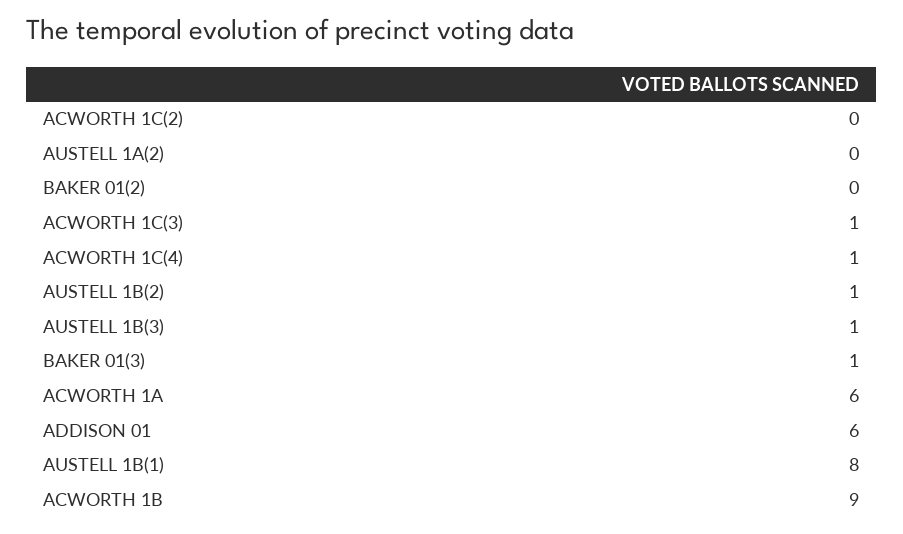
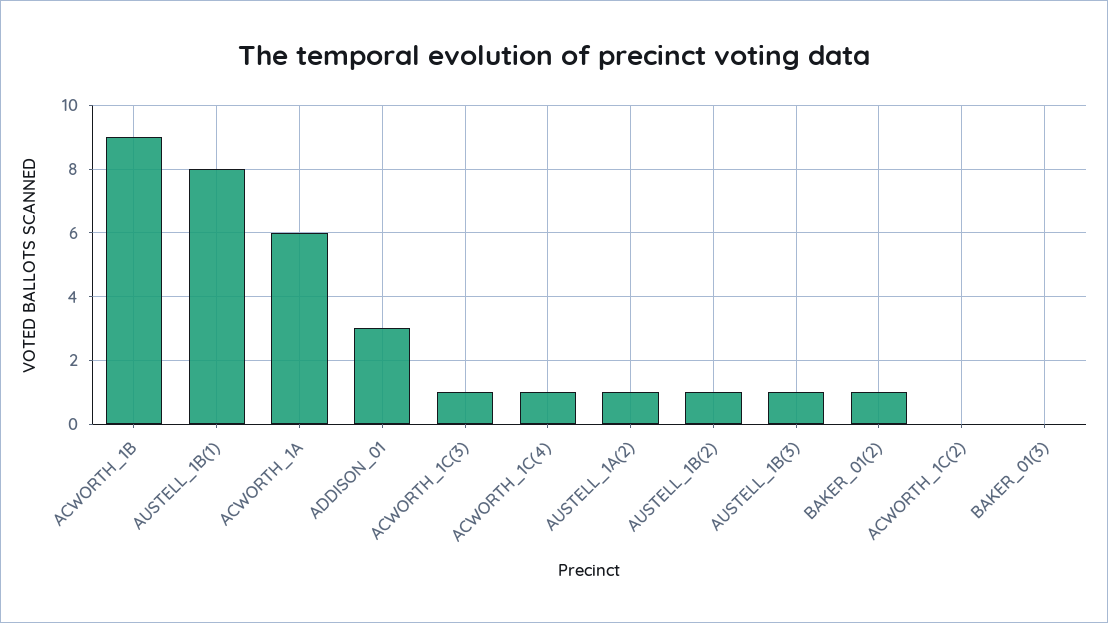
AUSTELL 1A(2): 0 -> 1
BAKER 01(2): 0 -> 1
BAKER 01(3): 1 -> 0
ADDISON 01: 6 -> 3

